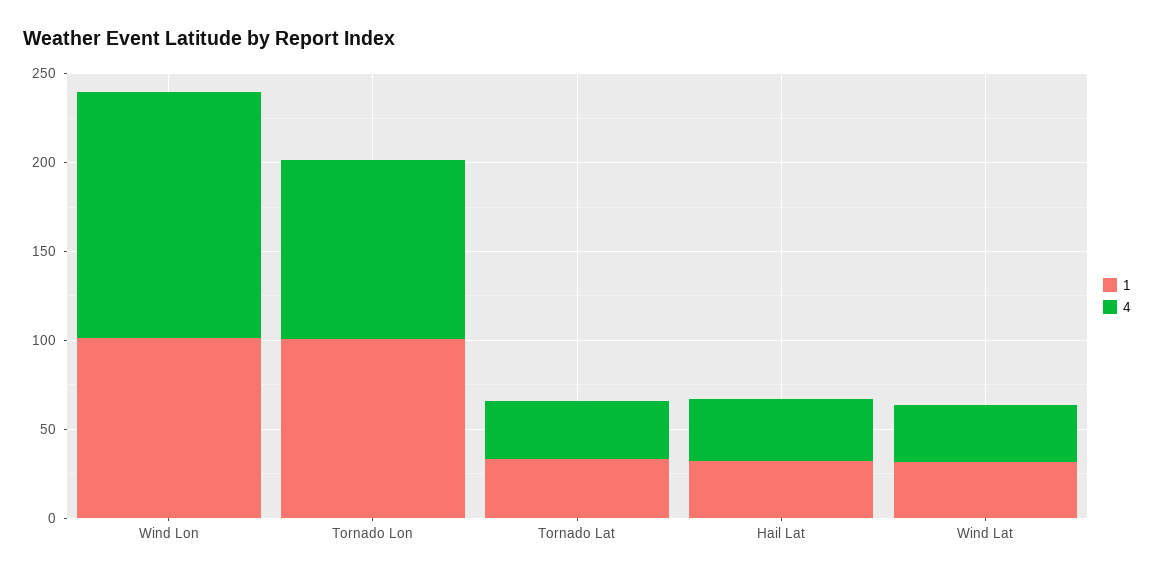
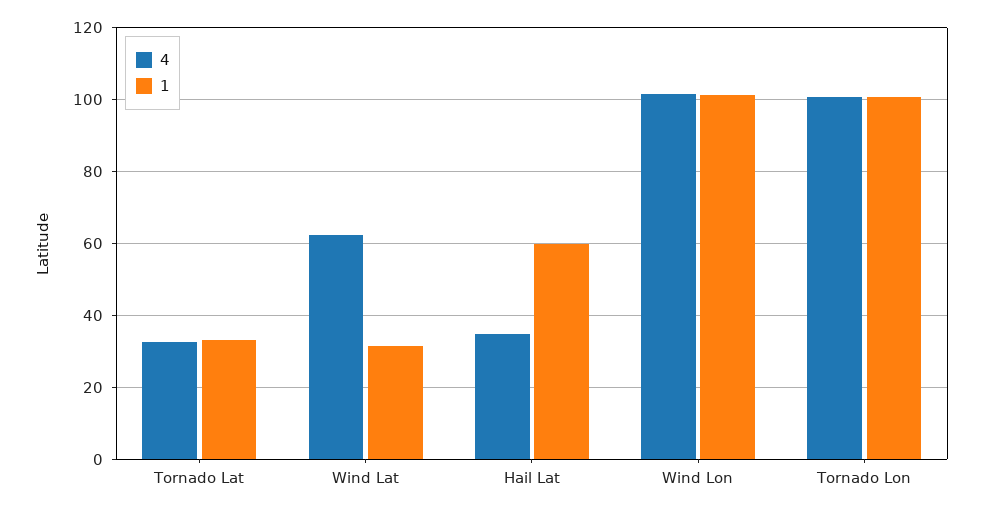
4, Wind Lon: 140 -> 102
1, Hail Lat: 30 -> 60
4, Wind Lat: 30 -> 62

